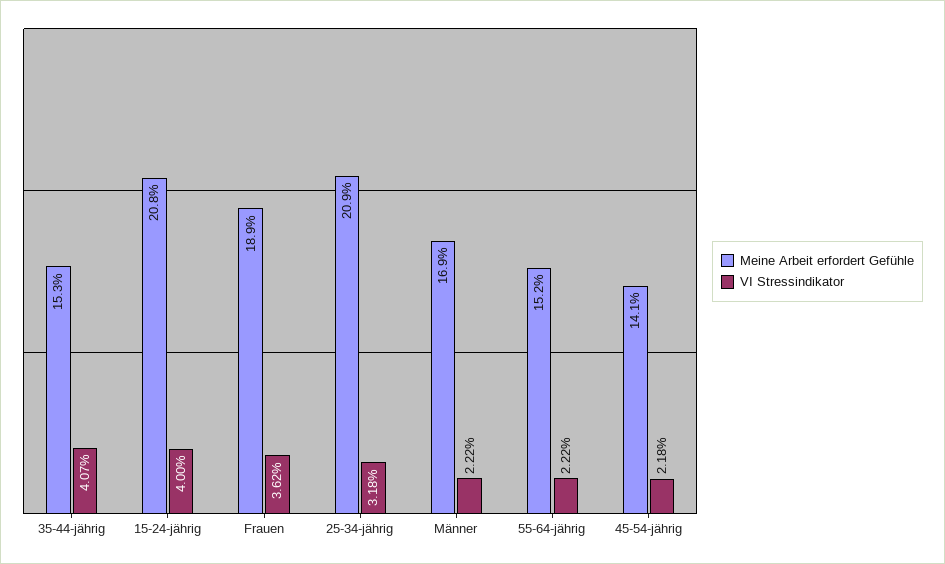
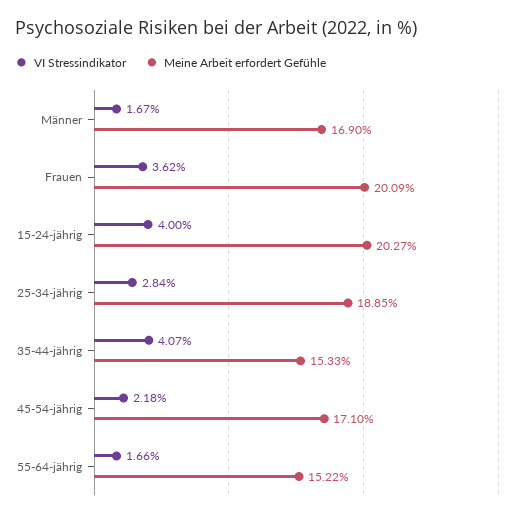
Meine Arbeit erfordert Gefühle, 15-24-jährig: 20.8 -> 20.27
Meine Arbeit erfordert Gefühle, Frauen: 18.9 -> 20.09
Meine Arbeit erfordert Gefühle, 25-34-jährig: 20.9 -> 18.85
VI Stressindikator, 25-34-jährig: 3.18 -> 2.84
VI Stressindikator, Männer: 2.22 -> 1.67
VI Stressindikator, 55-64-jährig: 2.22 -> 1.66
Meine Arbeit erfordert Gefühle, 45-54-jährig: 14.1 -> 17.1

